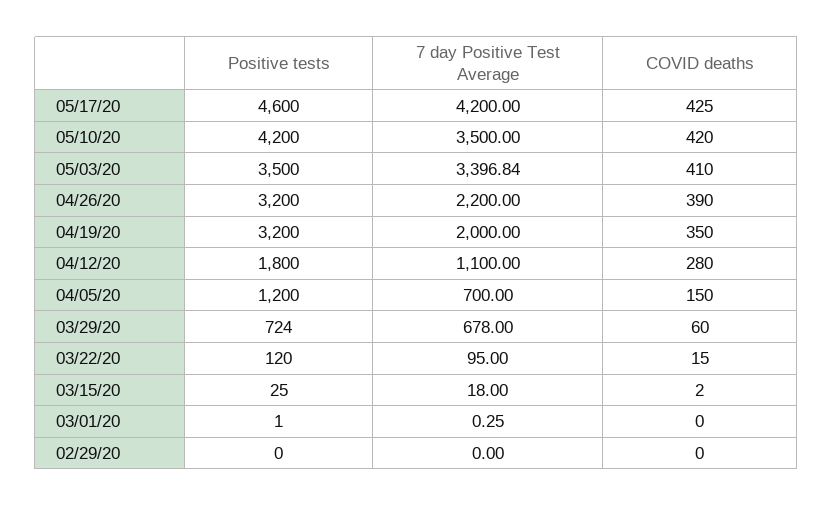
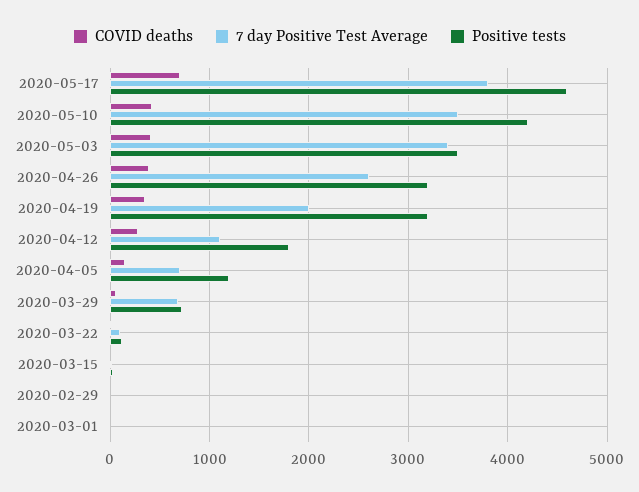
7 day Positive Test Average, 05/17/20: 4200 -> 3800
COVID deaths, 05/17/20: 425 -> 700
7 day Positive Test Average, 04/26/20: 2200 -> 2600

